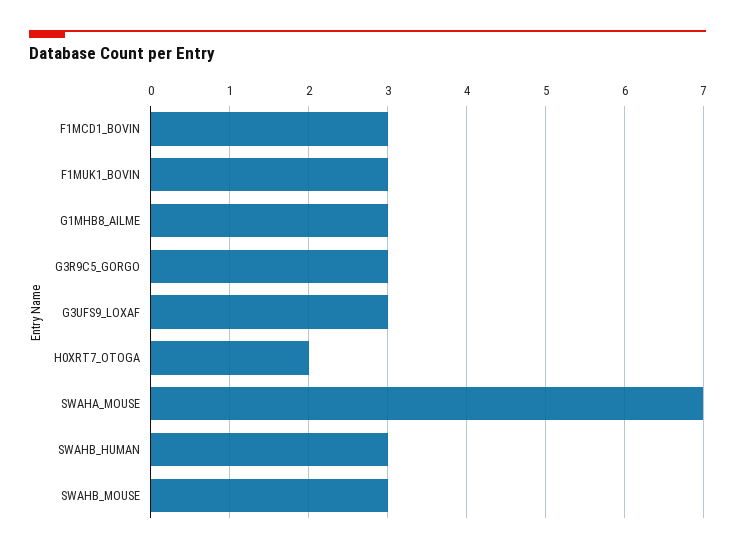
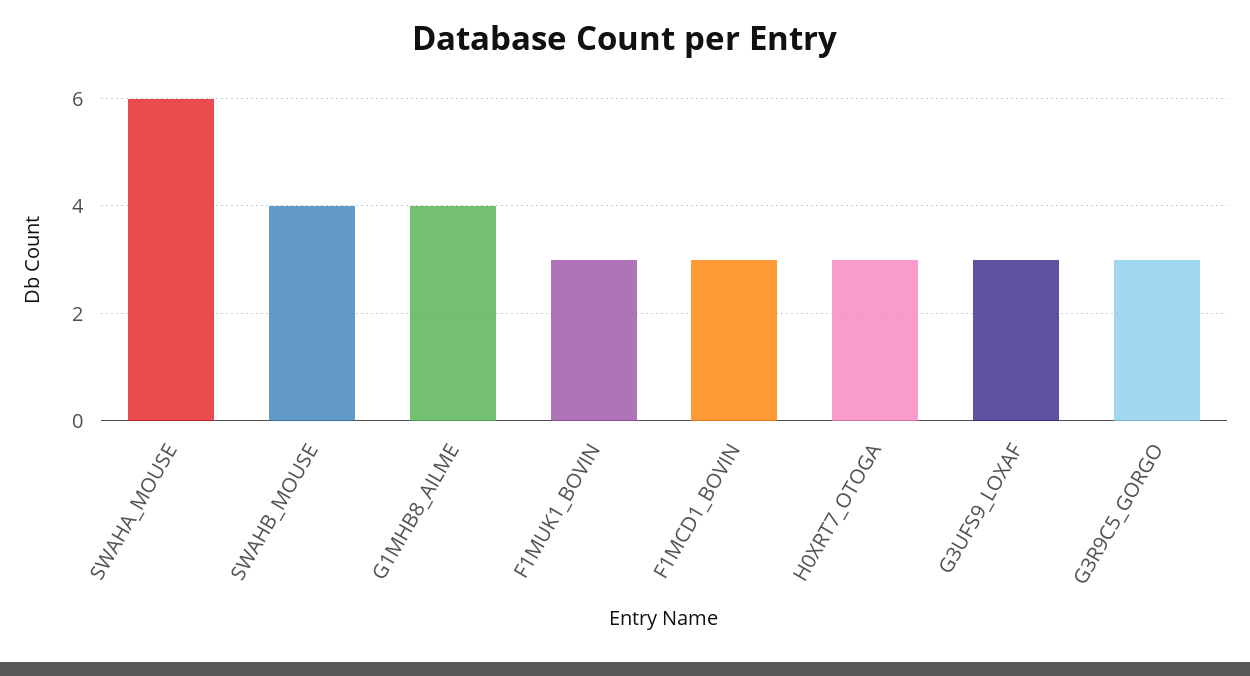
G1MHB8_AILME: 3 -> 4
H0XRT7_OTOGA: 2 -> 3
SWAHA_MOUSE: 7 -> 6
SWAHB_HUMAN: 3 -> none
SWAHB_MOUSE: 3 -> 4

